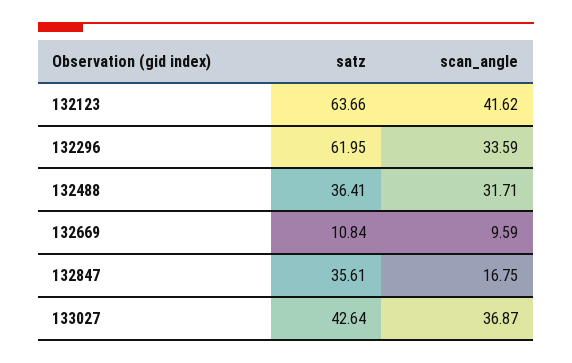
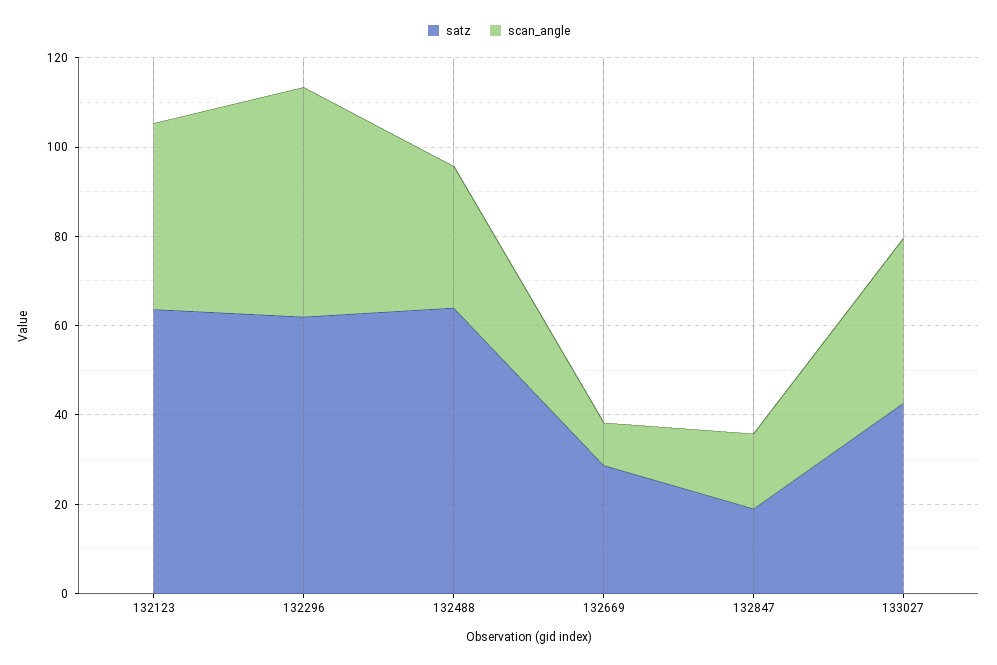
scan_angle, 132296: 33.59 -> 50
satz, 132488: 36.41 -> 65
satz, 132669: 10.84 -> 30
satz, 132847: 35.61 -> 20

